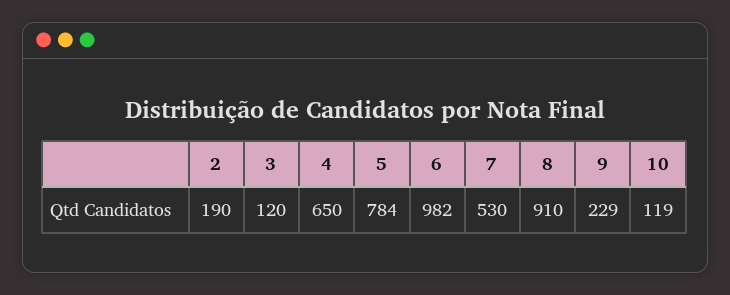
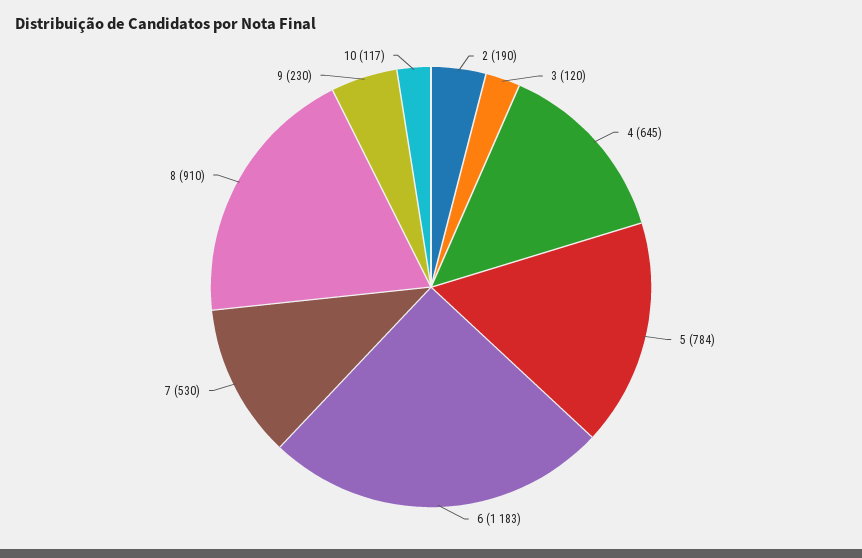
4: 650 -> 645
6: 982 -> 1183
9: 229 -> 230
10: 119 -> 117

